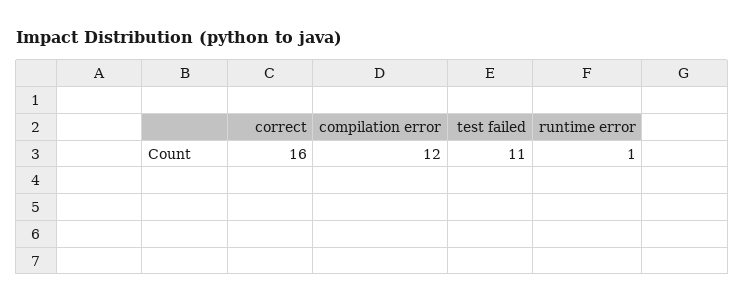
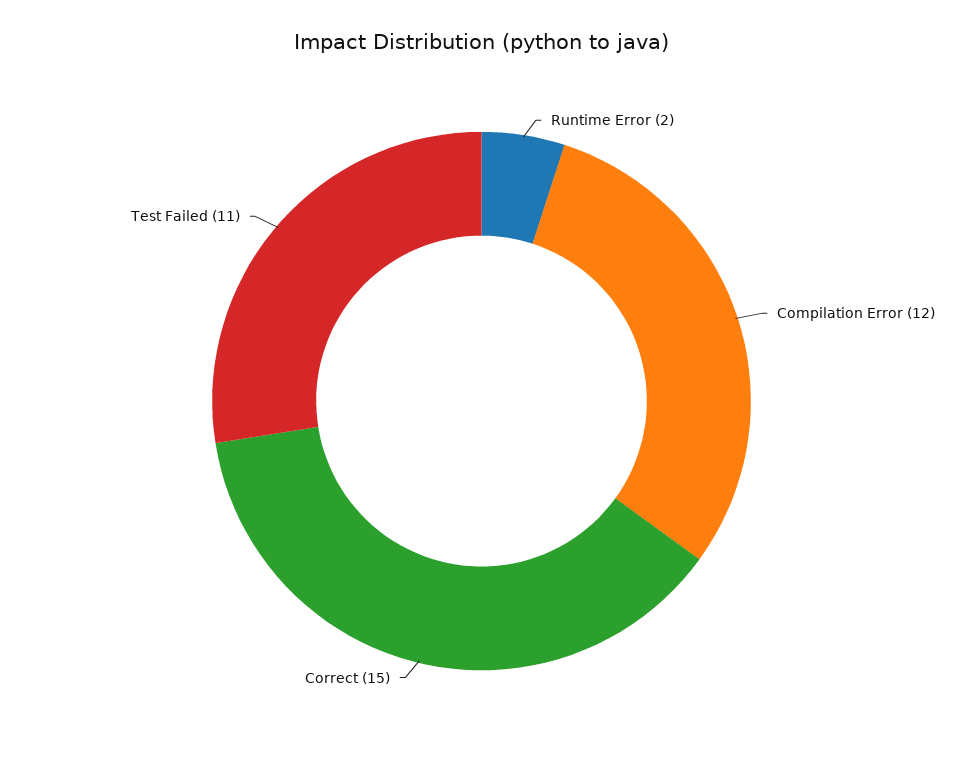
correct: 16 -> 15
runtime error: 1 -> 2

